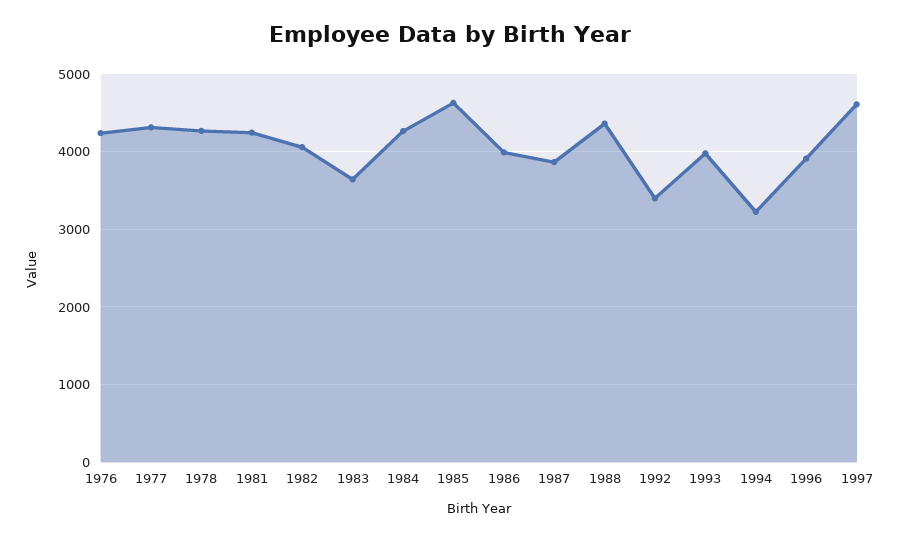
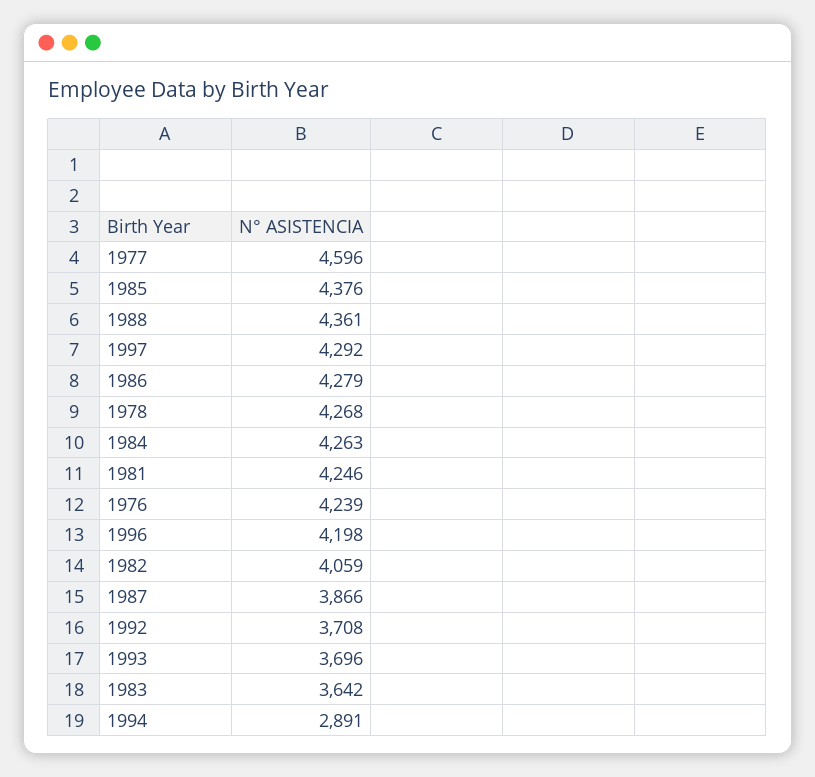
1977: 4300 -> 4596
1985: 4600 -> 4376
1986: 4000 -> 4279
1992: 3400 -> 3708
1993: 4000 -> 3696
1994: 3200 -> 2891
1996: 3900 -> 4198
1997: 4600 -> 4292

